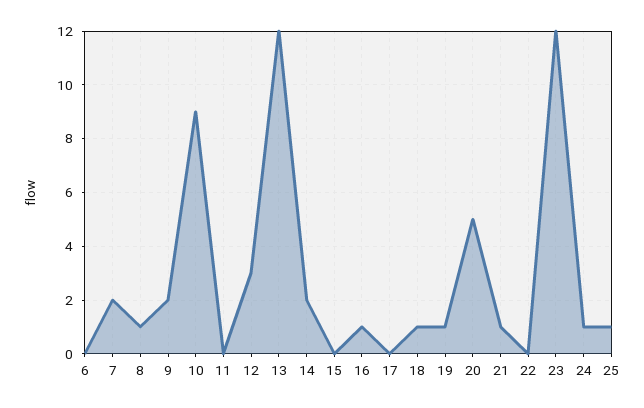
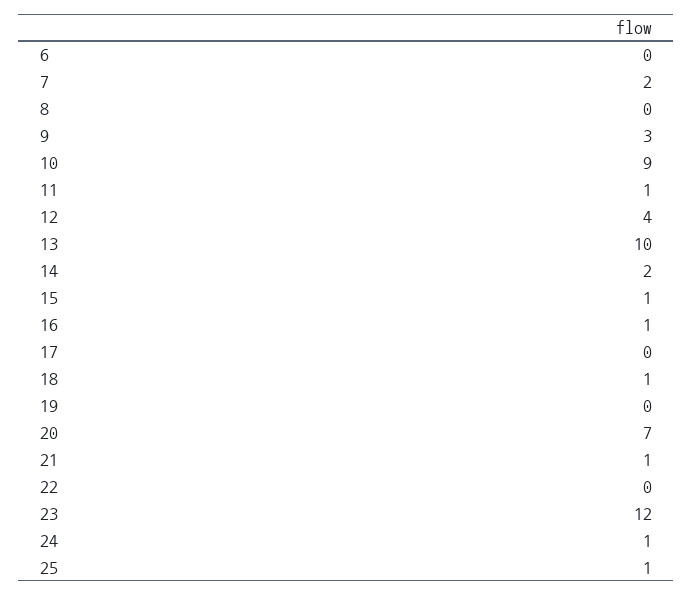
8: 1 -> 0
9: 2 -> 3
11: 0 -> 1
12: 3 -> 4
13: 12 -> 10
15: 0 -> 1
19: 1 -> 0
20: 5 -> 7

